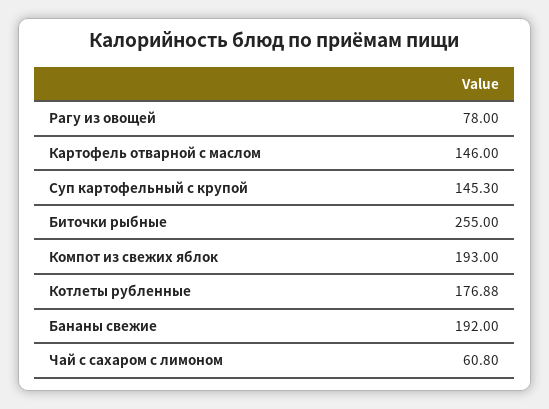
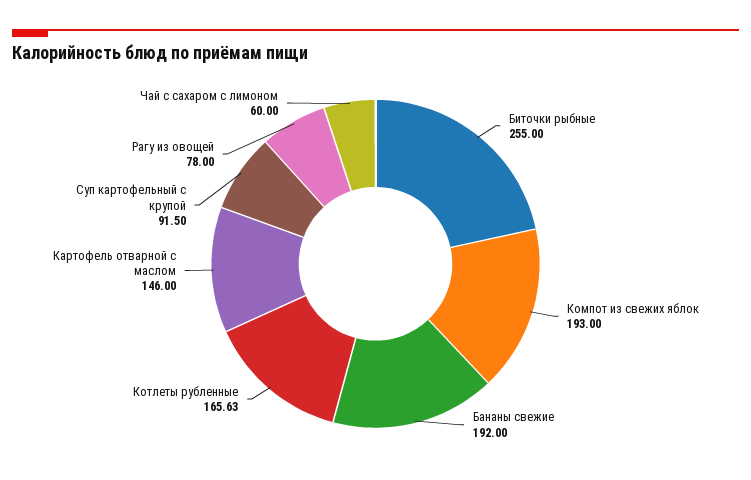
Суп картофельный с крупой: 145.3 -> 91.5
Котлеты рубленные: 176.88 -> 165.63
Чай с сахаром с лимоном: 60.8 -> 60

